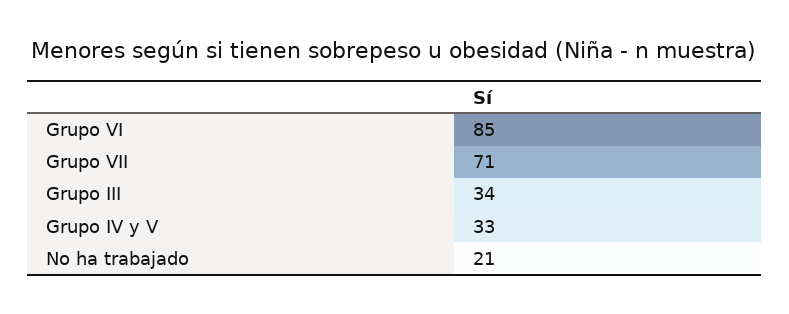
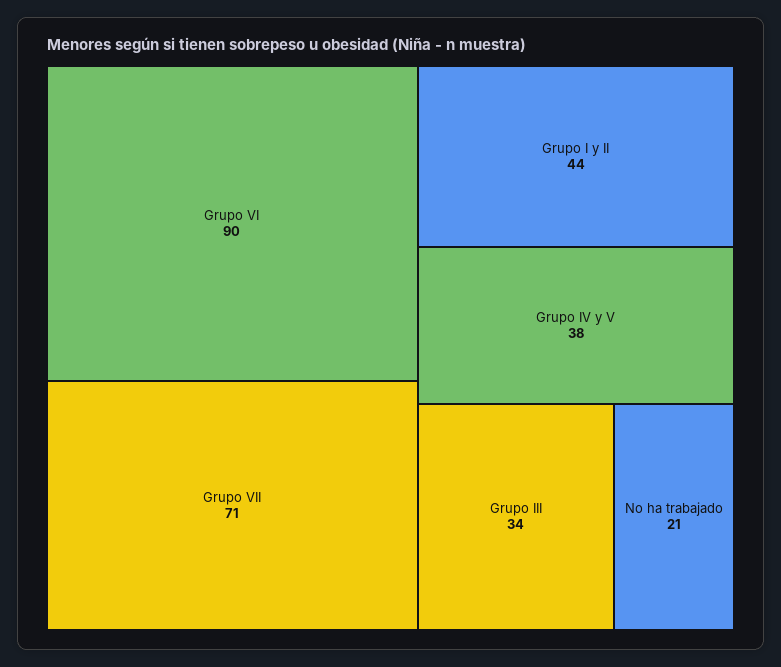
Grupo VI: 85 -> 90
Grupo IV y V: 33 -> 38
Grupo I y II: none -> 44

